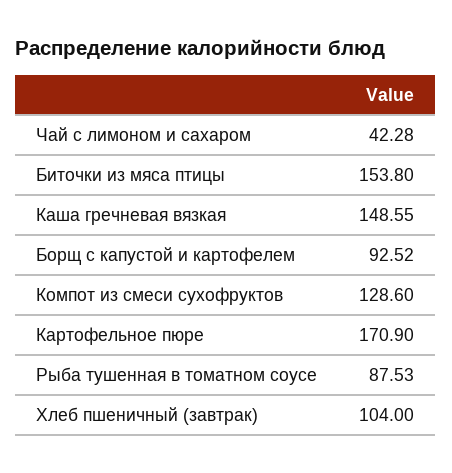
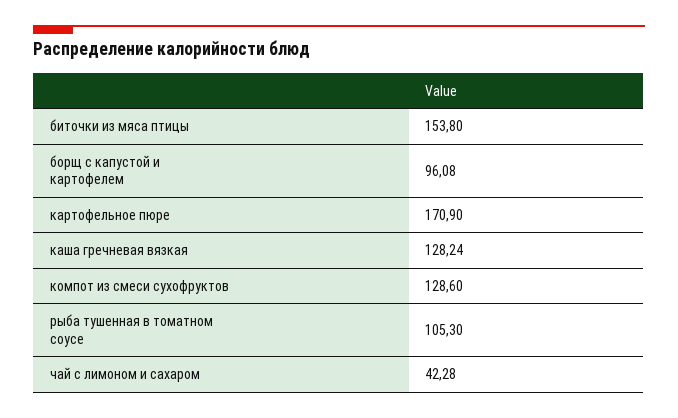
Каша гречневая вязкая: 148.55 -> 128.24
Борщ с капустой и картофелем: 92.52 -> 96.08
Рыба тушенная в томатном соусе: 87.53 -> 105.3
Хлеб пшеничный (завтрак): 104 -> none

